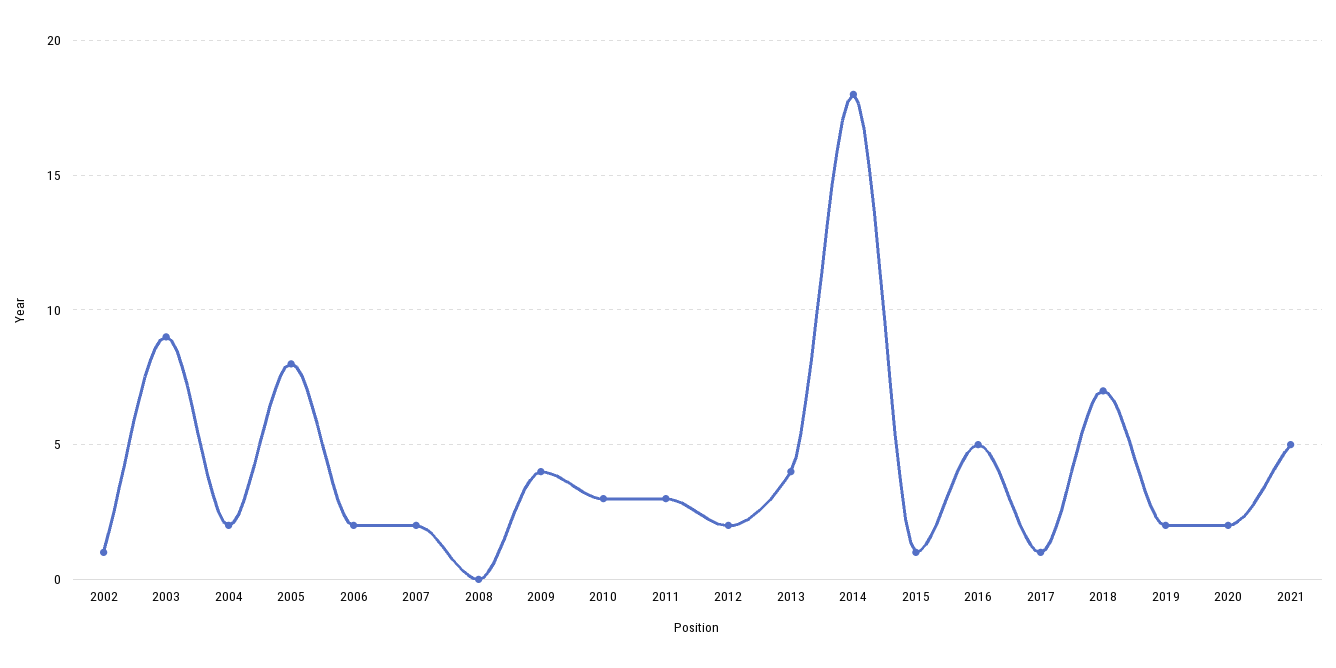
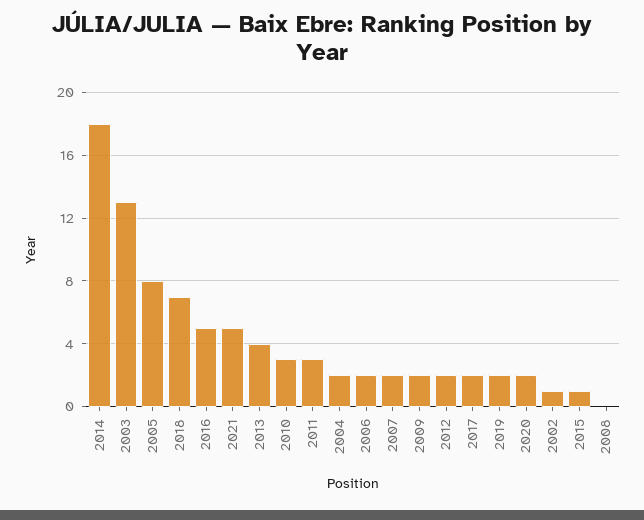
2003: 9 -> 13
2009: 4 -> 2
2017: 1 -> 2

